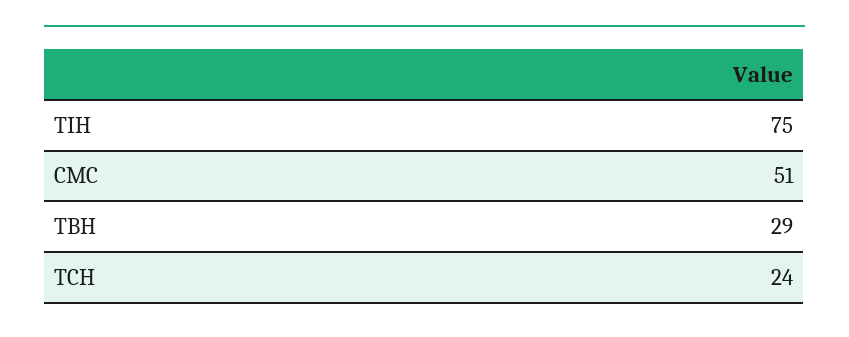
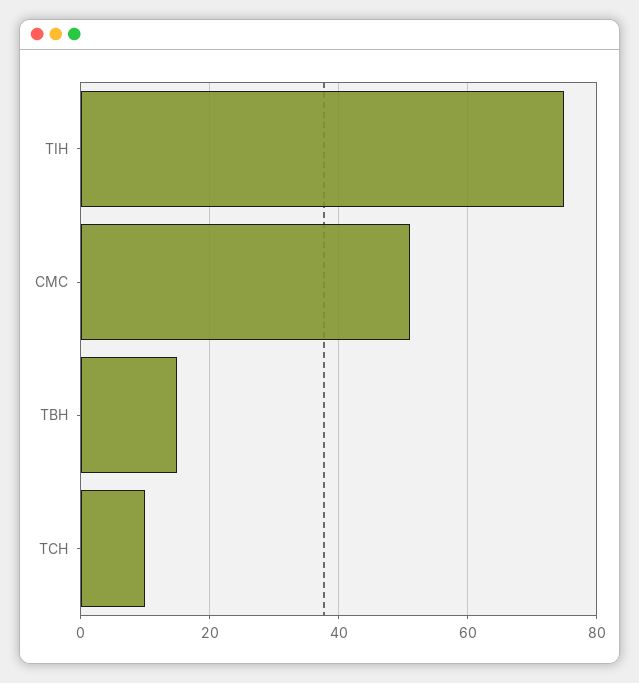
TBH: 29 -> 15
TCH: 24 -> 10

